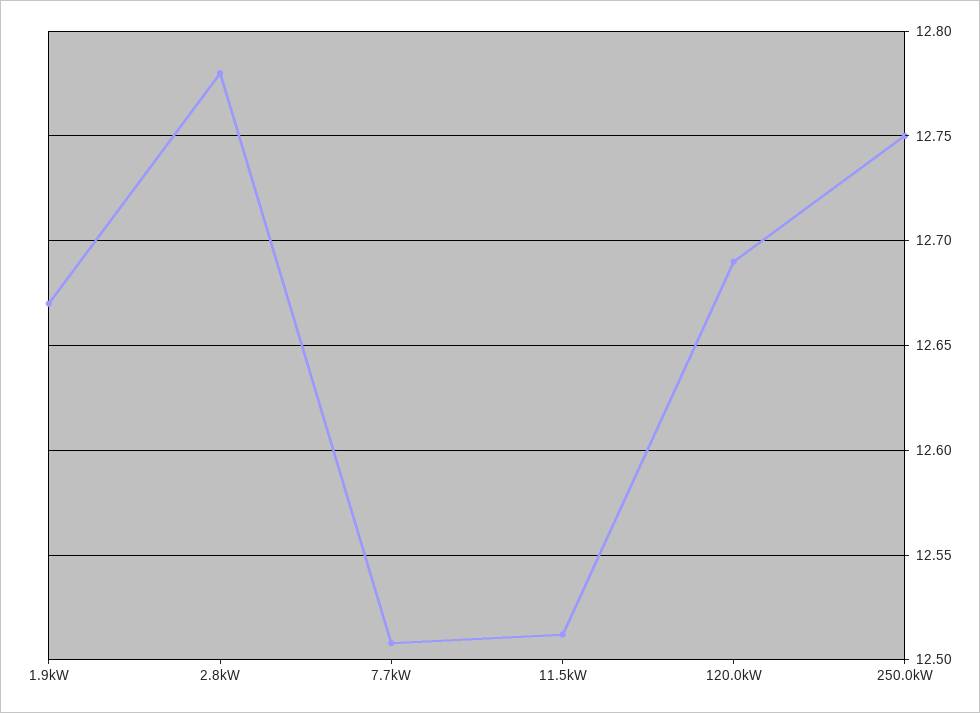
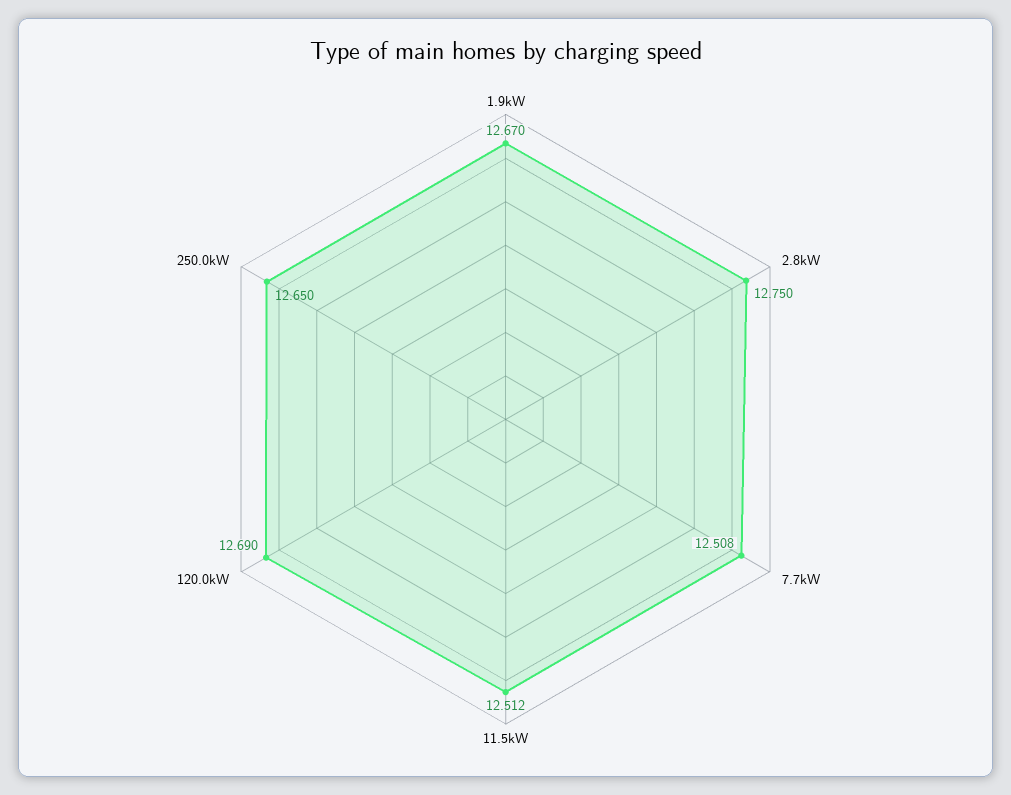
2.8kW: 12.78 -> 12.75
250.0kW: 12.75 -> 12.65

